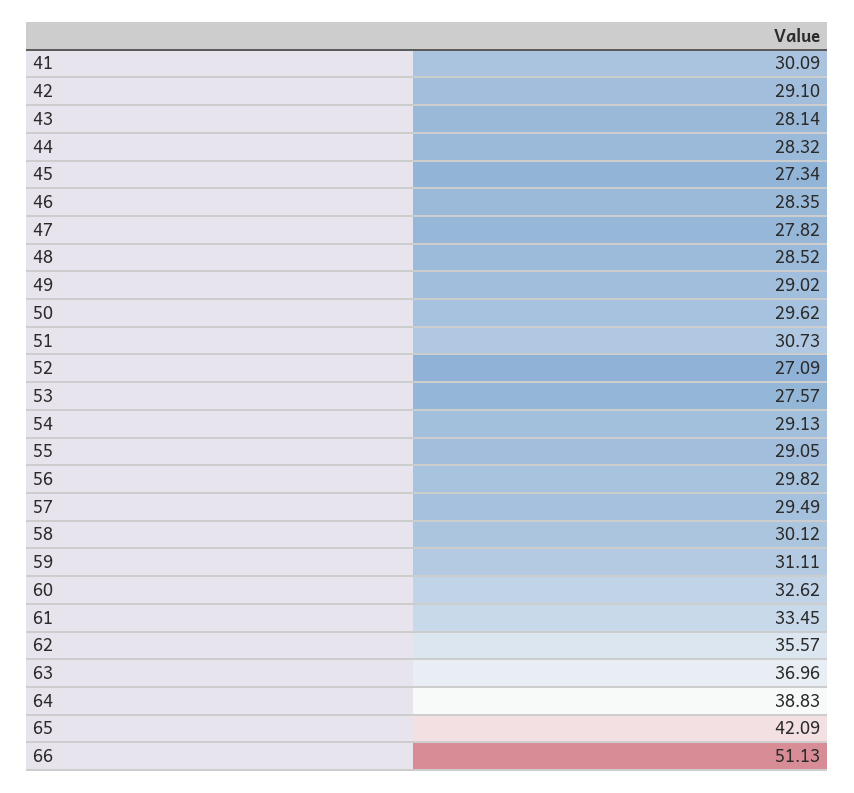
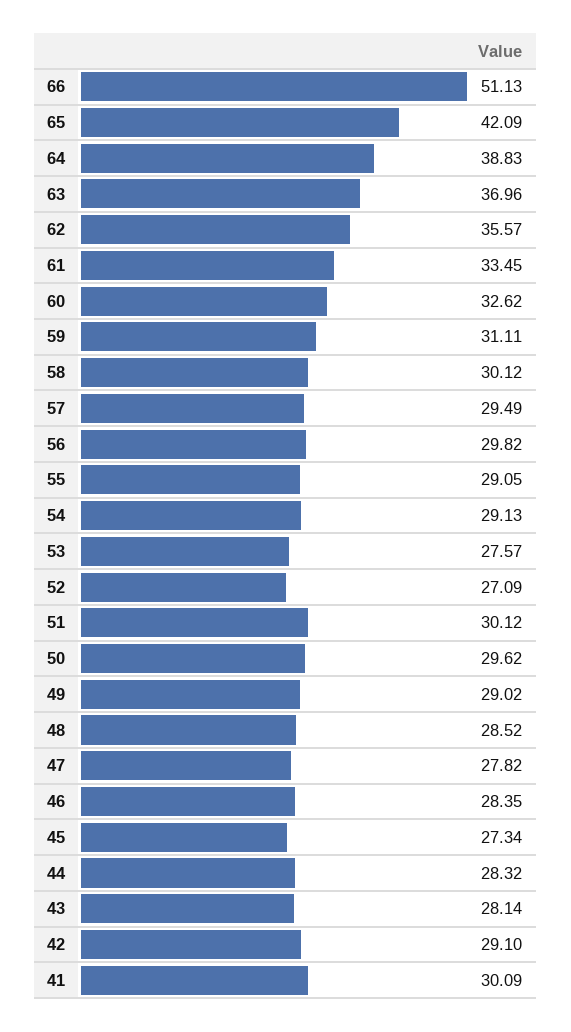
51: 30.73 -> 30.12

